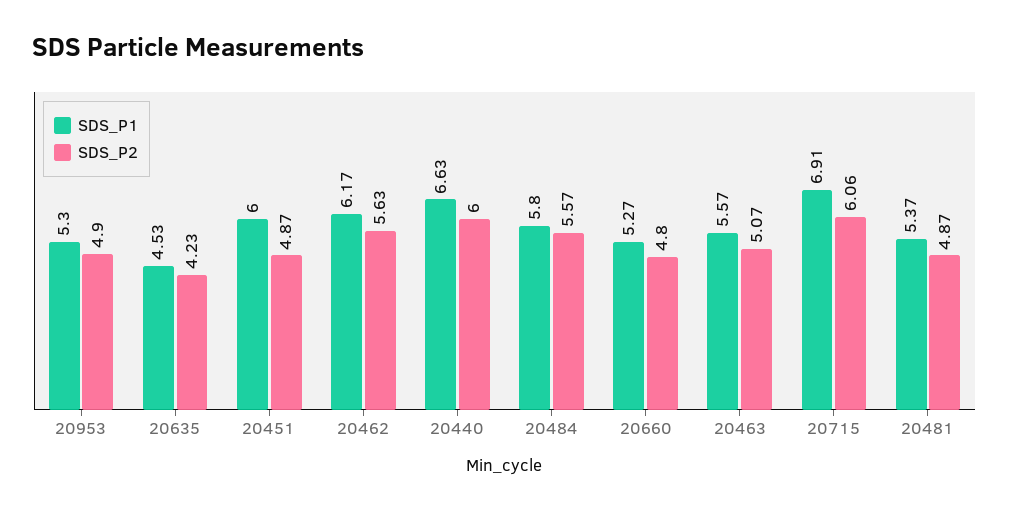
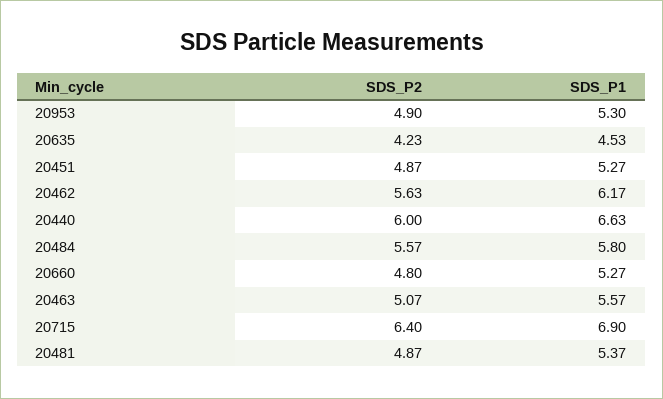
SDS_P1, 20451: 6 -> 5.27
SDS_P1, 20715: 6.91 -> 6.9
SDS_P2, 20715: 6.06 -> 6.4

